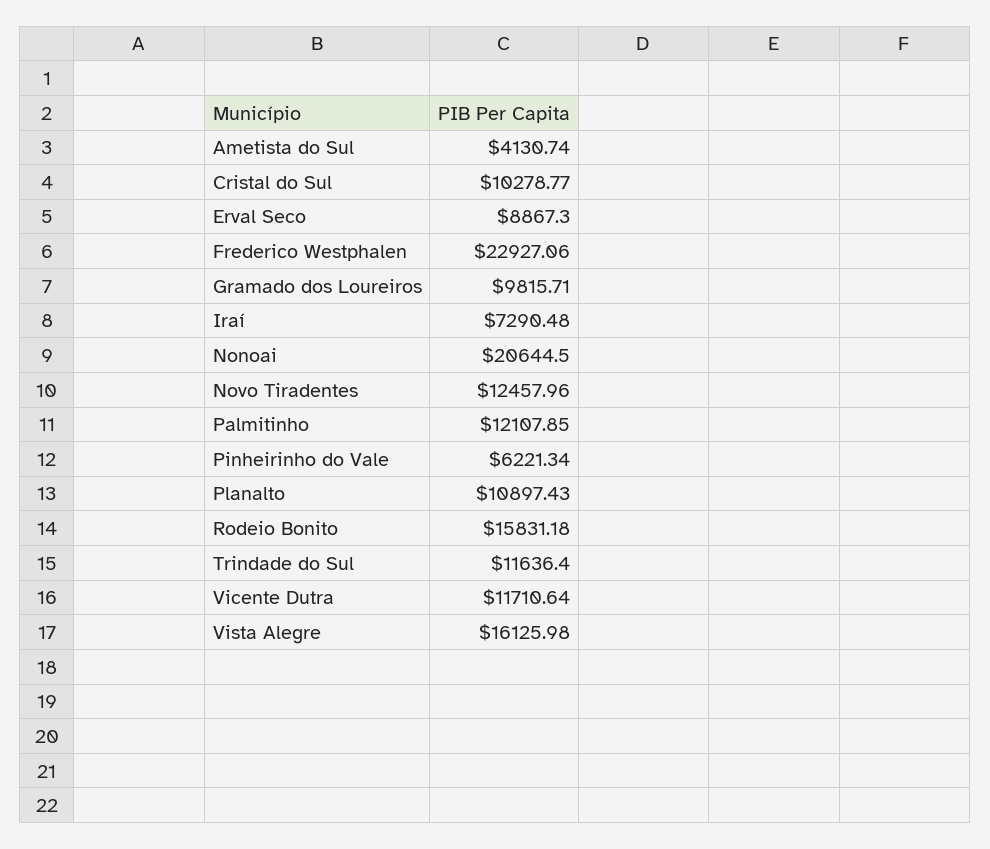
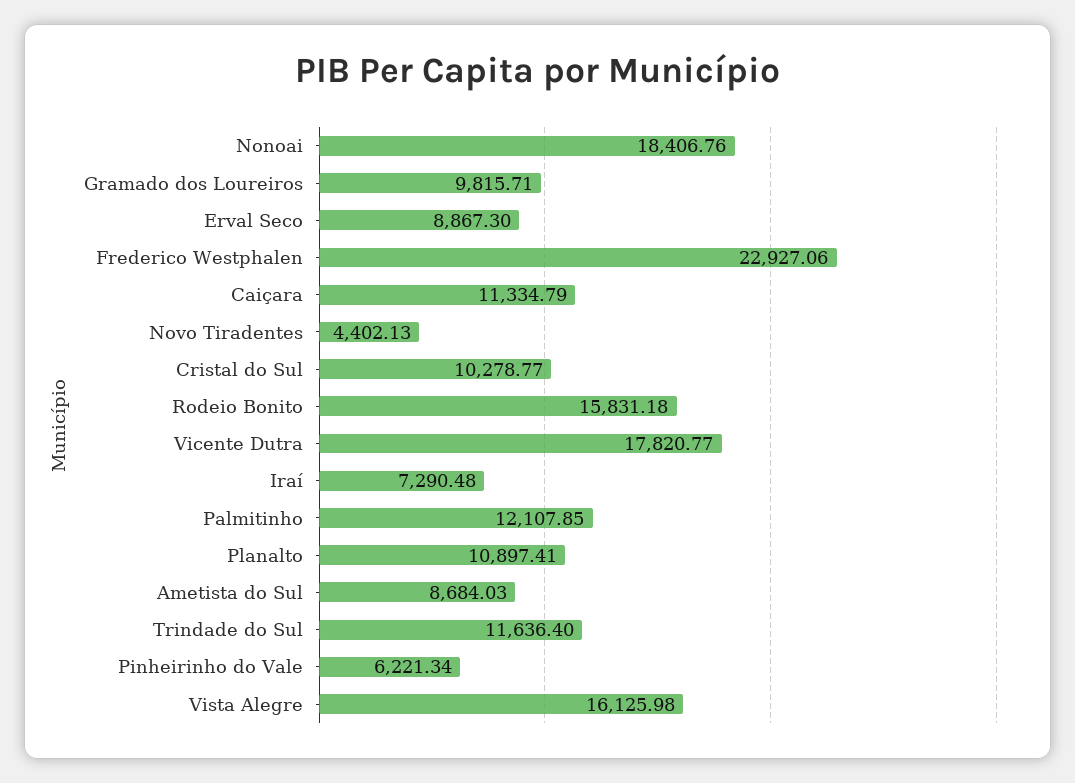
Ametista do Sul: 4130.74 -> 8684.03
Nonoai: 20644.5 -> 18406.76
Novo Tiradentes: 12457.96 -> 4402.13
Planalto: 10897.43 -> 10897.41
Vicente Dutra: 11710.64 -> 17820.77
Caiçara: none -> 11334.79

